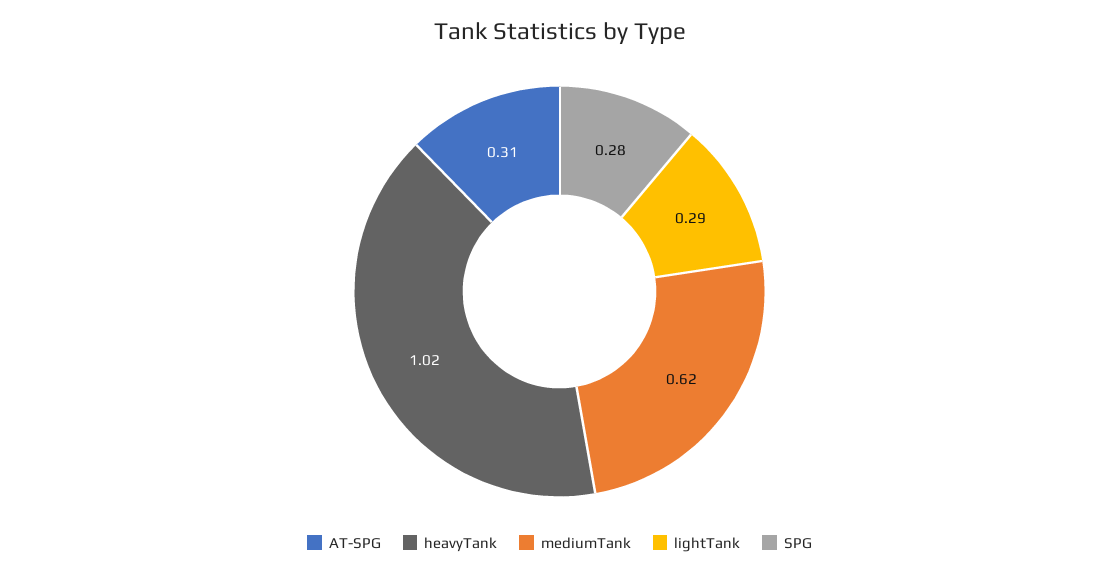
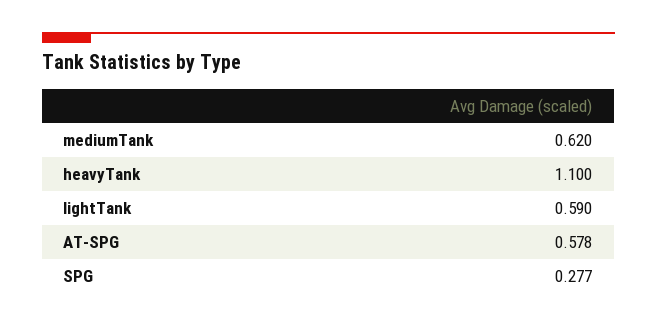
AT-SPG: 0.31 -> 0.578
heavyTank: 1.02 -> 1.1
lightTank: 0.29 -> 0.59

